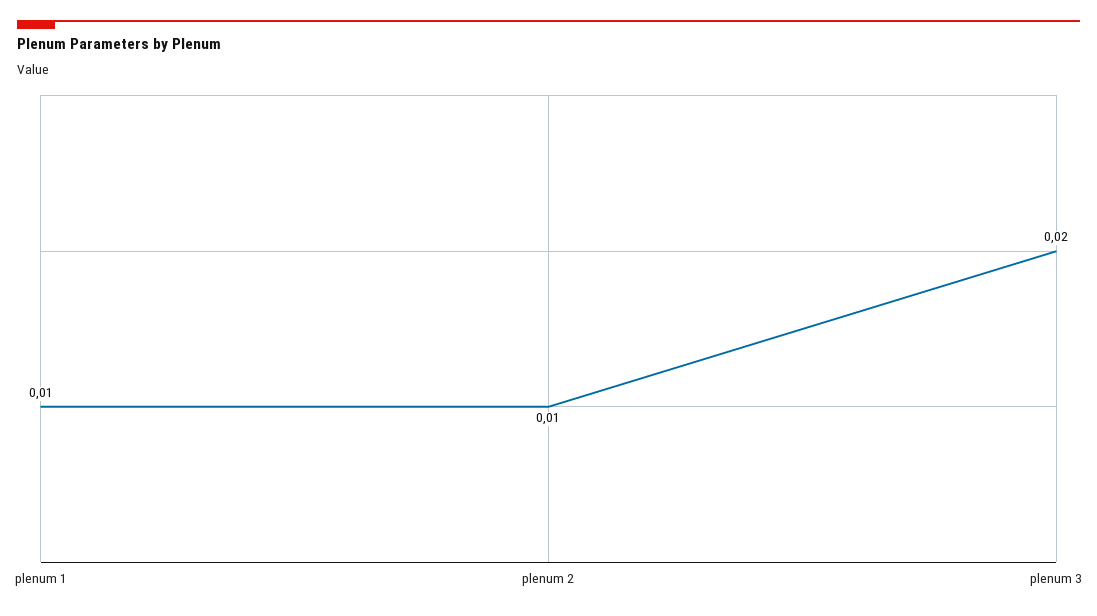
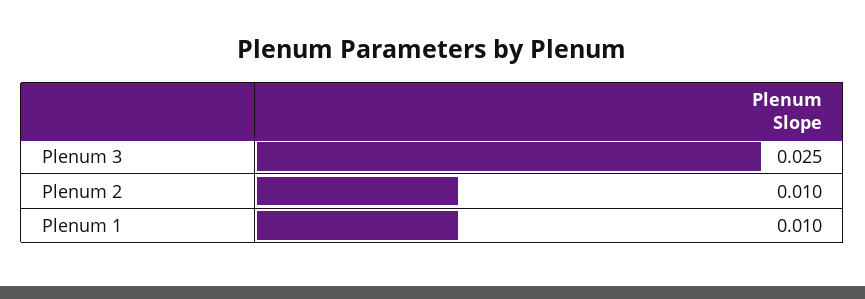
plenum 3: 0.02 -> 0.025

